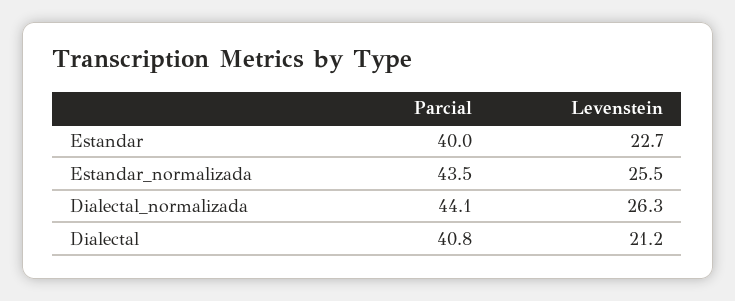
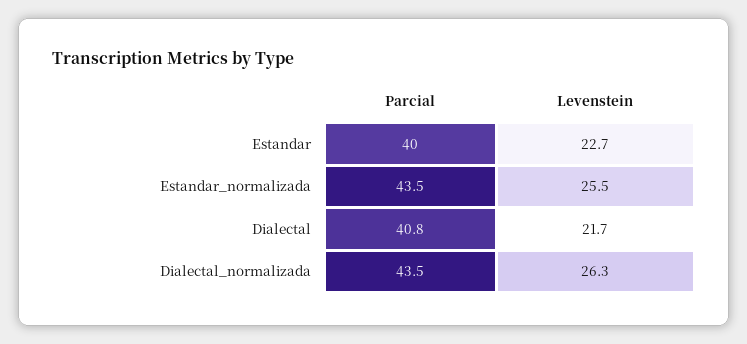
Parcial, Dialectal_normalizada: 44.1 -> 43.5
Levenstein, Dialectal: 21.2 -> 21.7

